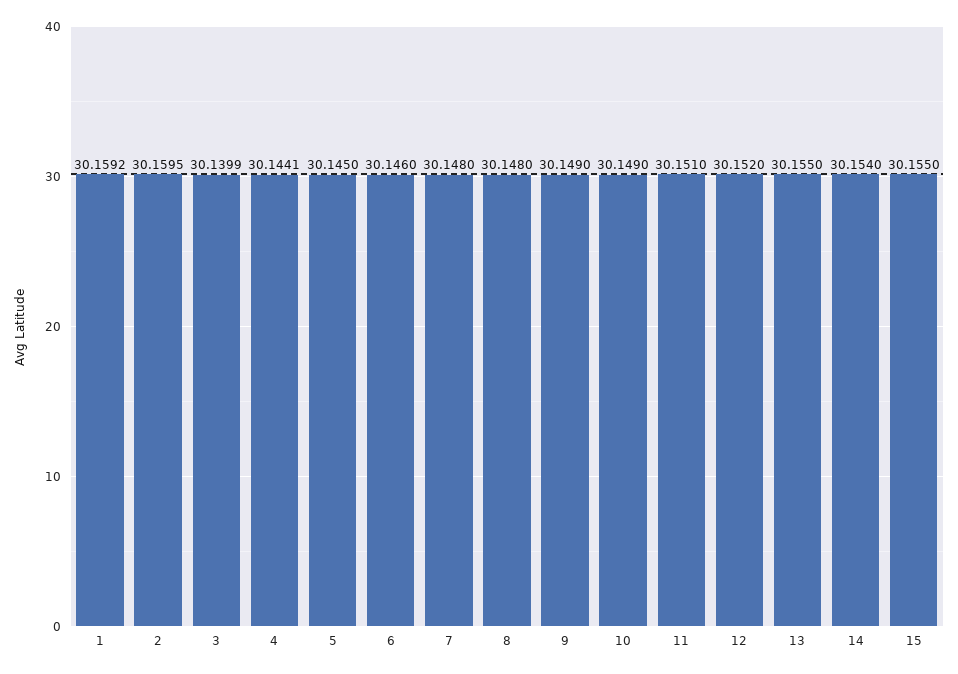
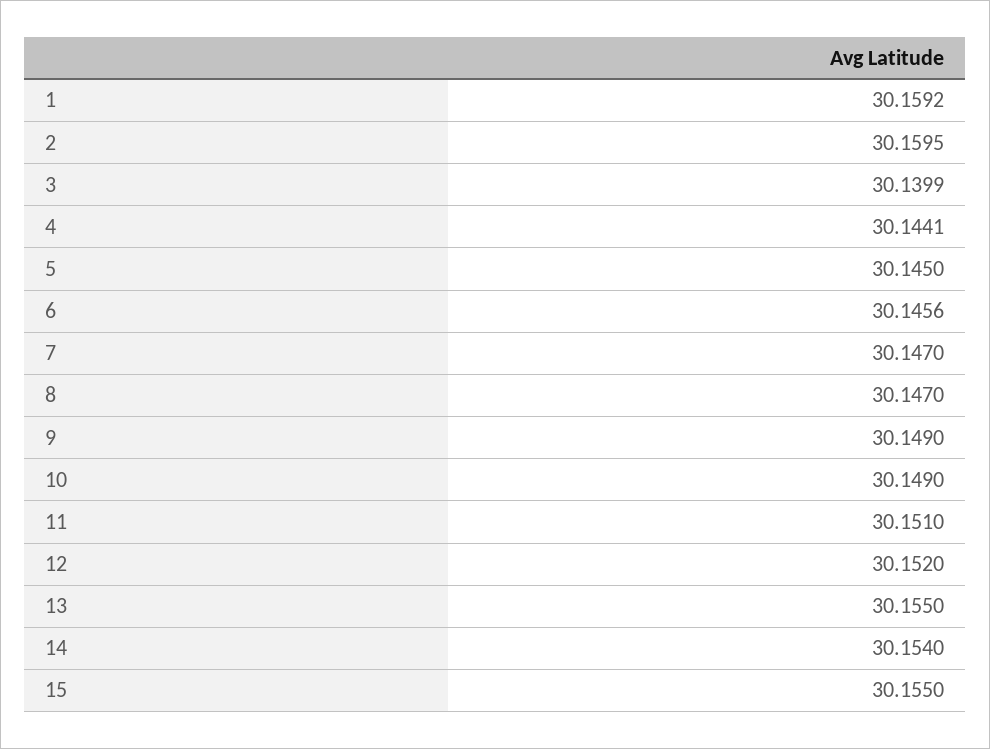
6: 30.146 -> 30.1456
7: 30.148 -> 30.147
8: 30.148 -> 30.147

